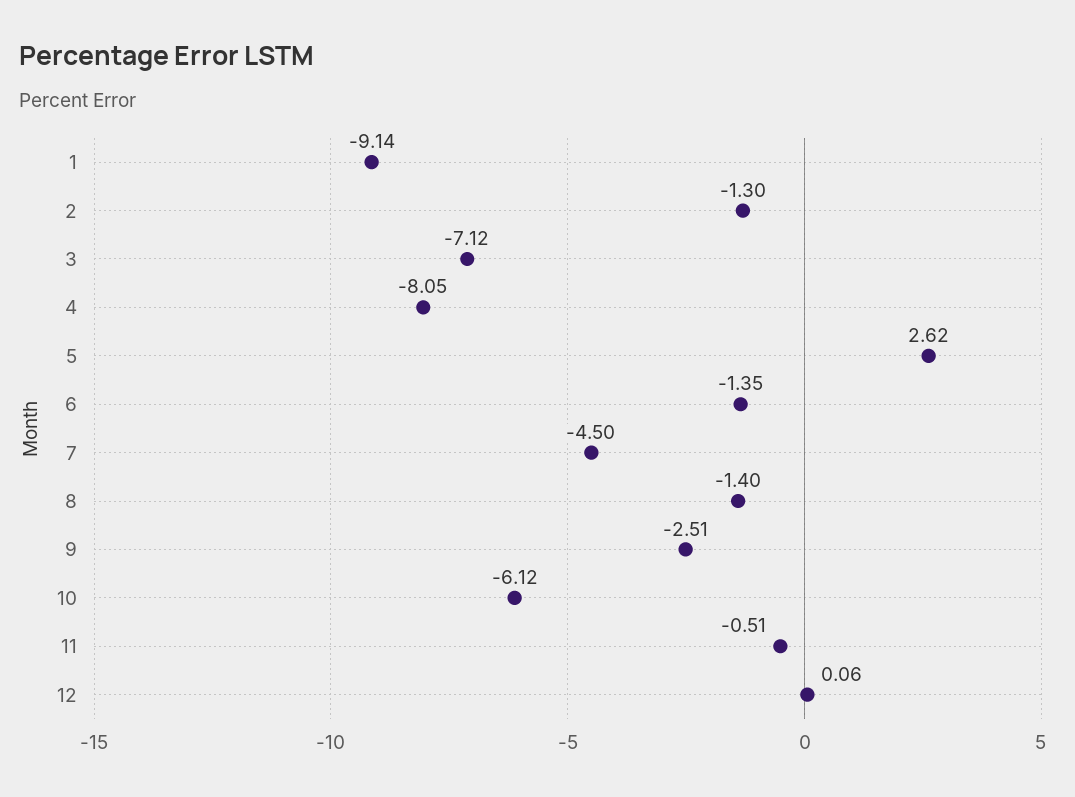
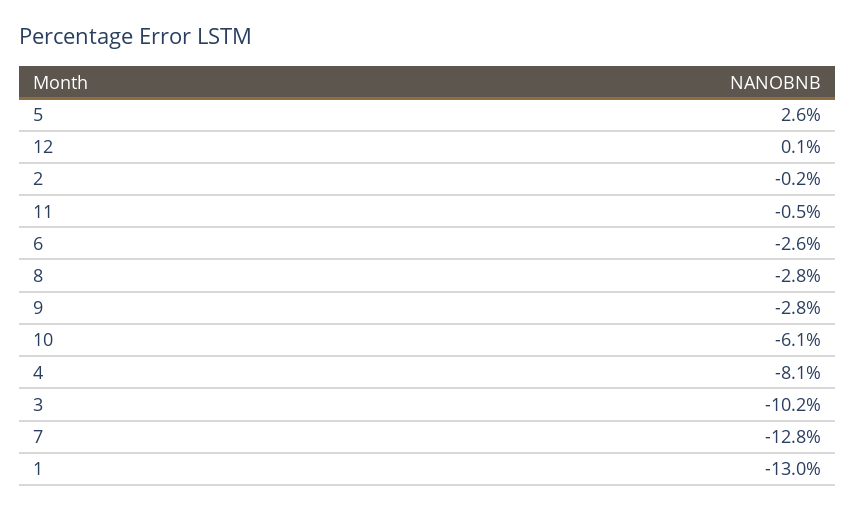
1: -9.14 -> -13
2: -1.3 -> -0.2
3: -7.12 -> -10.2
6: -1.35 -> -2.6
7: -4.5 -> -12.8
8: -1.4 -> -2.8
9: -2.51 -> -2.8

